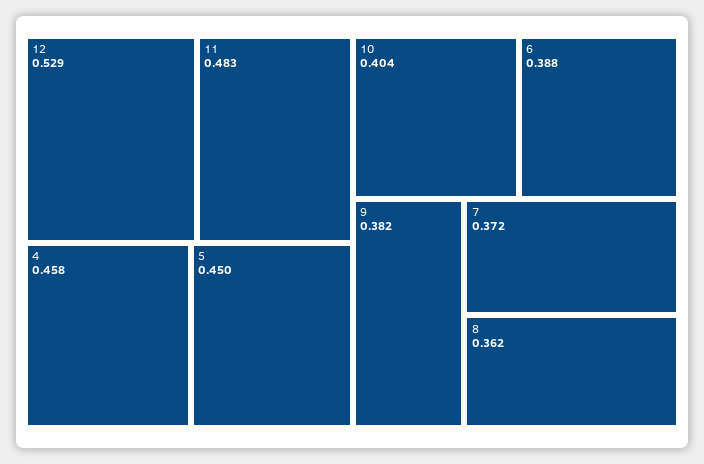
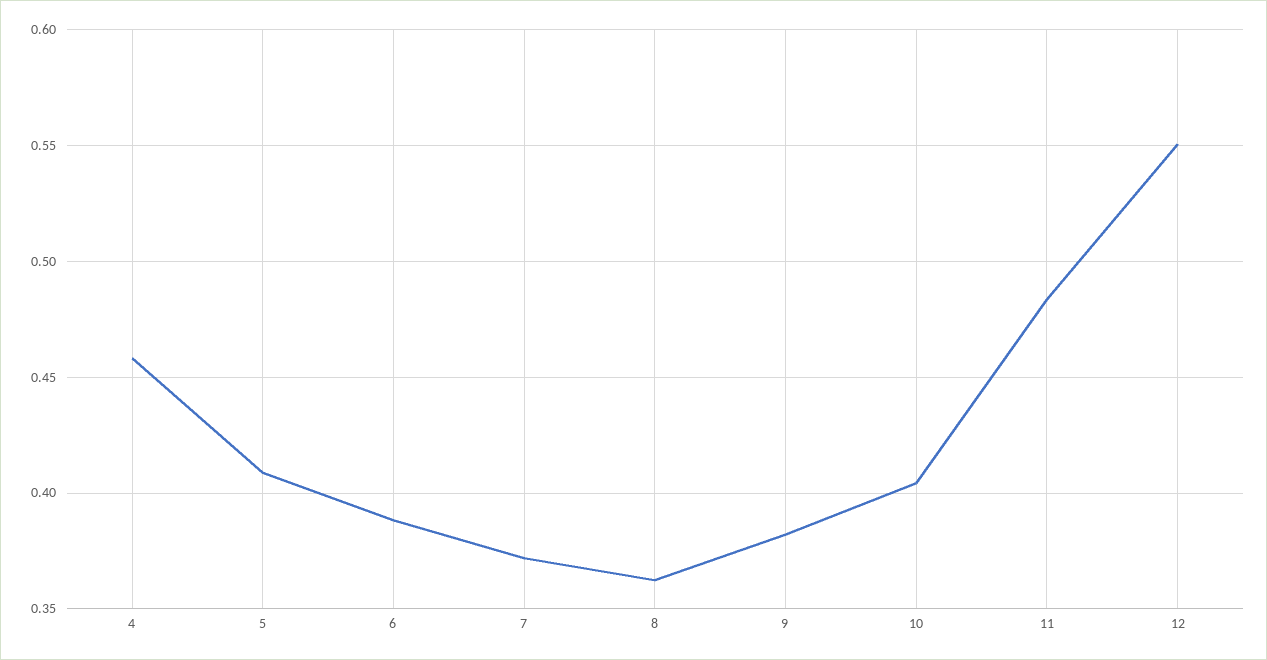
12: 0.529 -> 0.55
5: 0.45 -> 0.41

